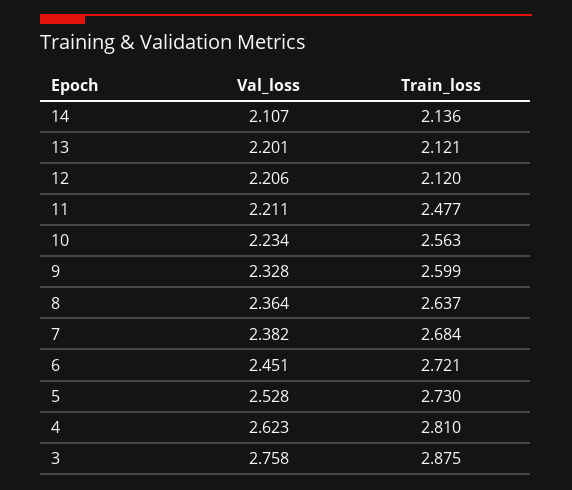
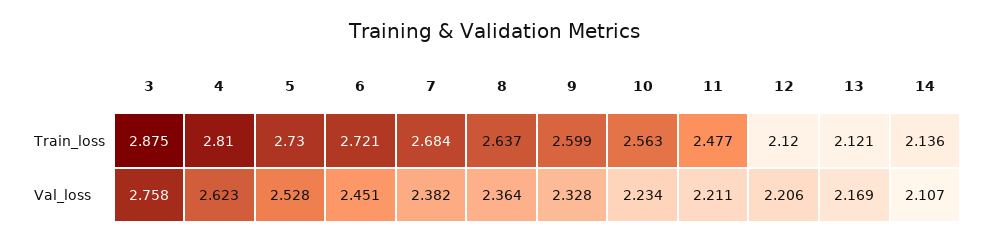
Val_loss, 13: 2.201 -> 2.169

